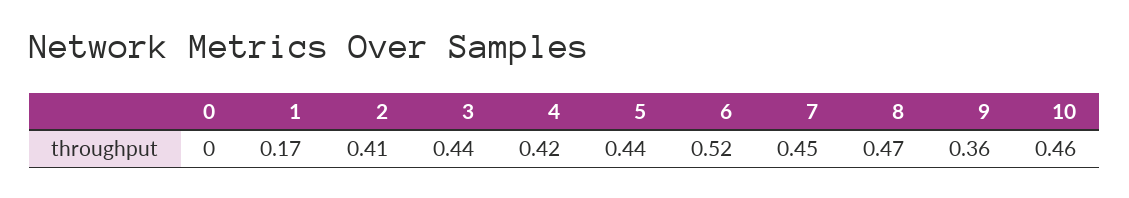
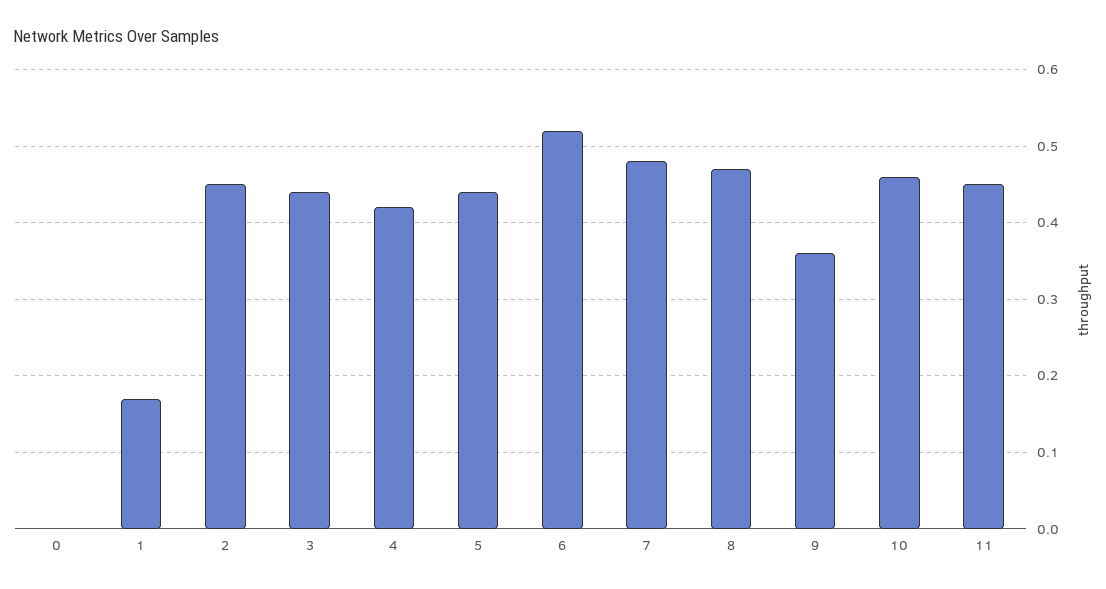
2: 0.41 -> 0.45
7: 0.45 -> 0.48
11: none -> 0.45

